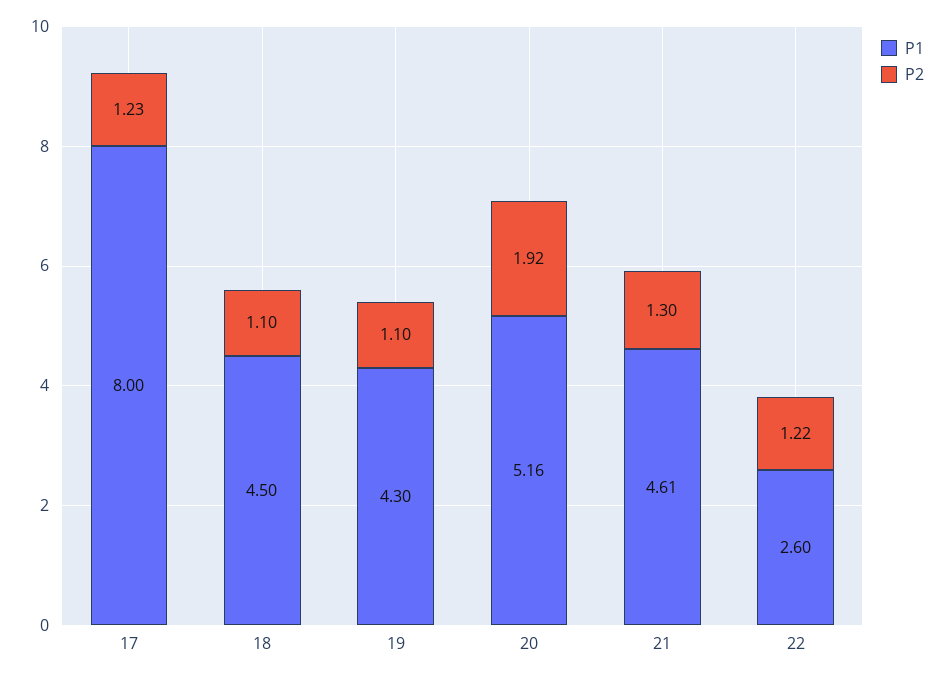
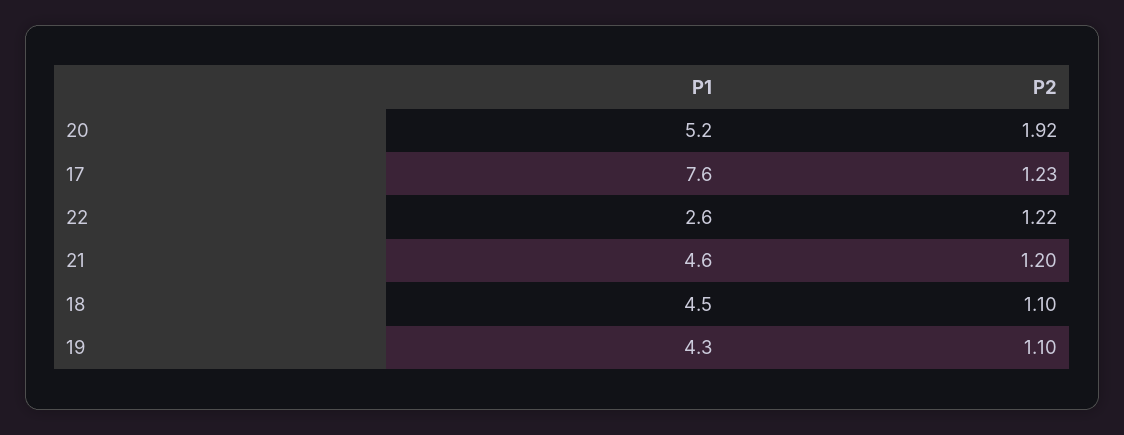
P1, 17: 8 -> 7.6
P2, 21: 1.3 -> 1.2

